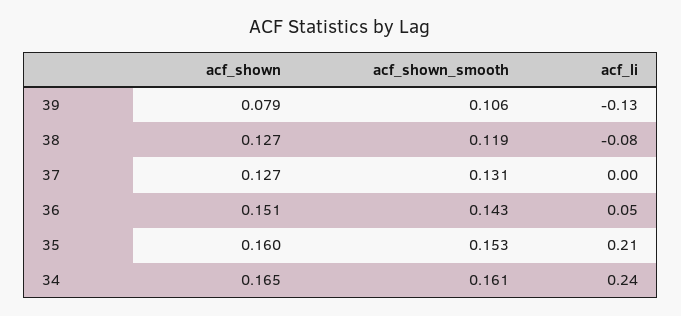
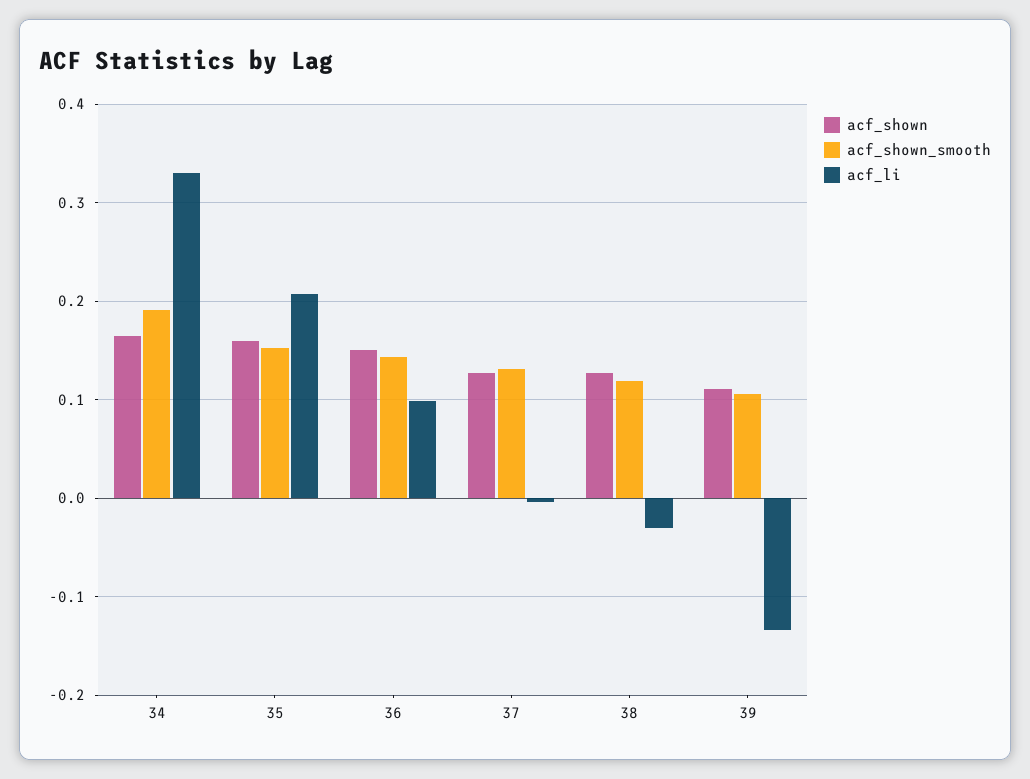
acf_shown, 39: 0.079 -> 0.11
acf_li, 38: -0.08 -> -0.03
acf_li, 36: 0.05 -> 0.1
acf_shown_smooth, 34: 0.161 -> 0.19
acf_li, 34: 0.24 -> 0.33

